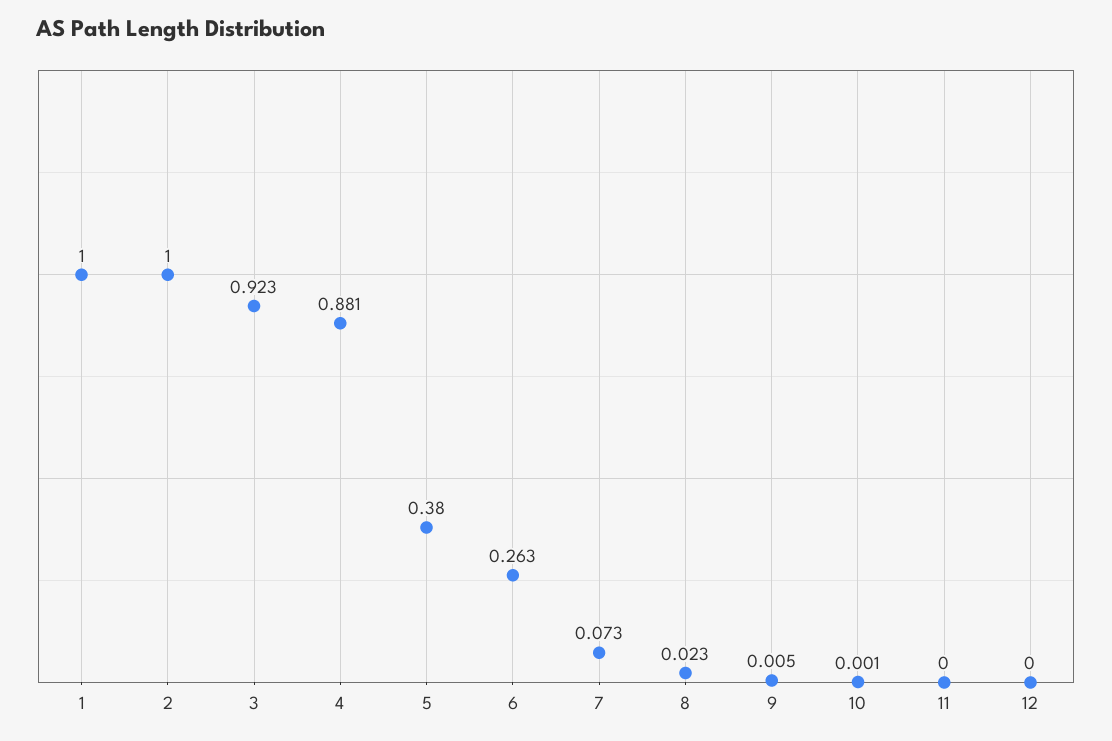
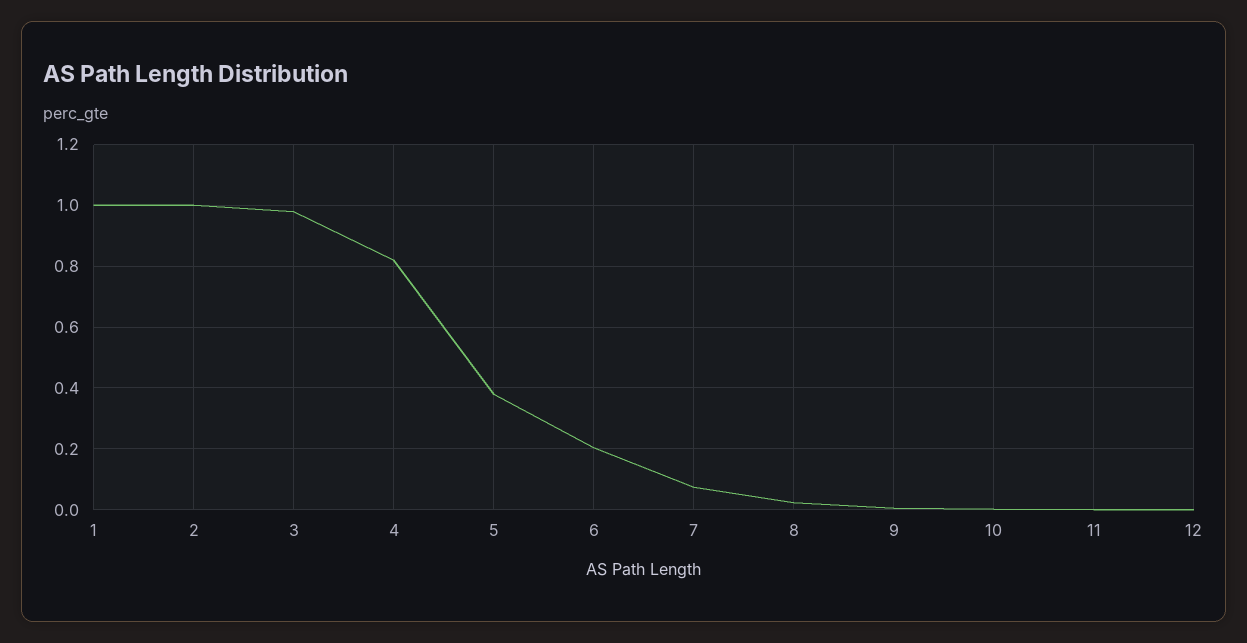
3: 0.923 -> 0.98
4: 0.881 -> 0.82
6: 0.263 -> 0.2

